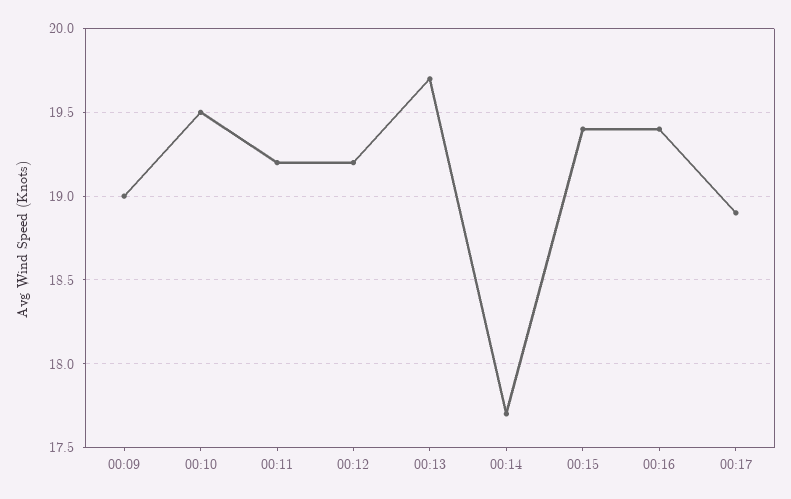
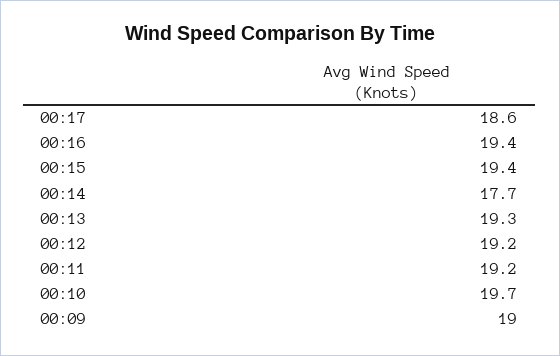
00:10: 19.5 -> 19.7
00:13: 19.7 -> 19.3
00:17: 18.9 -> 18.6

